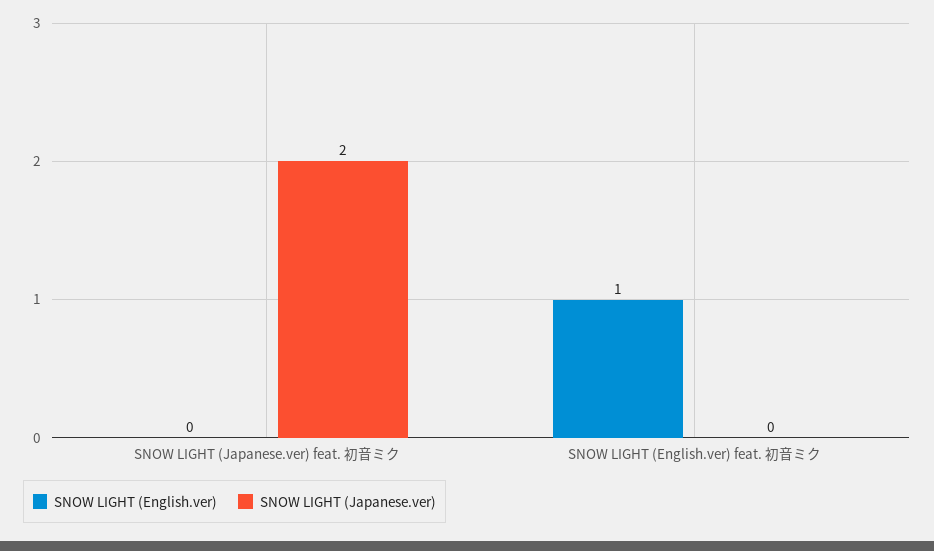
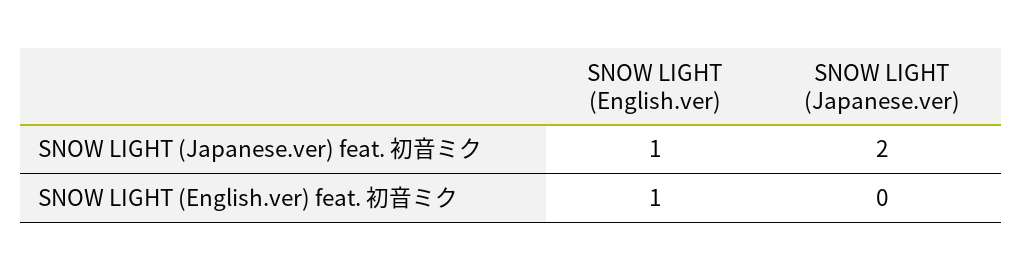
SNOW LIGHT (English.ver), SNOW LIGHT (Japanese.ver) feat. 初音ミク: 0 -> 1

